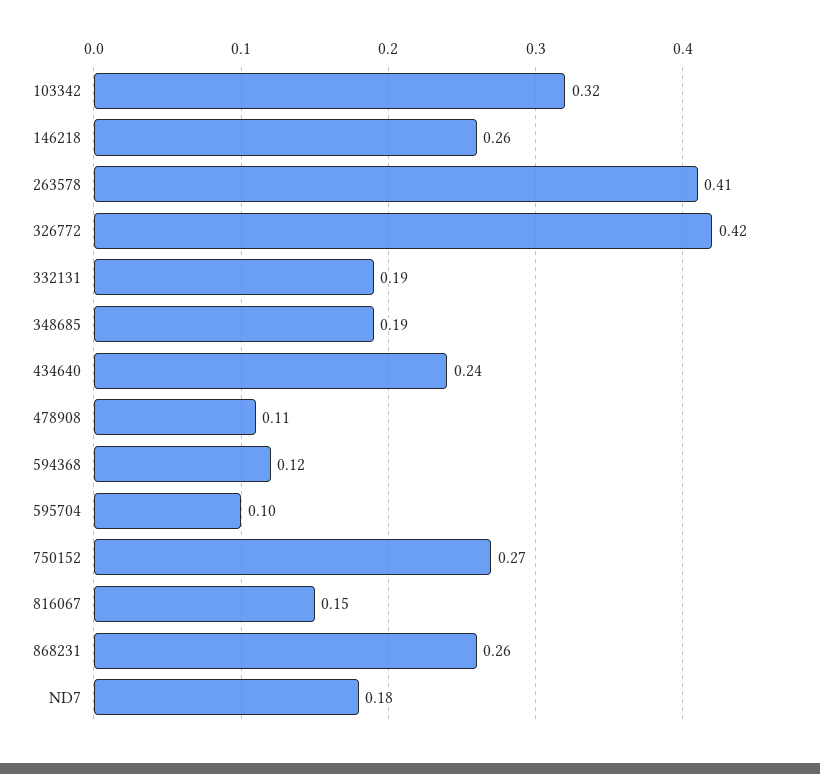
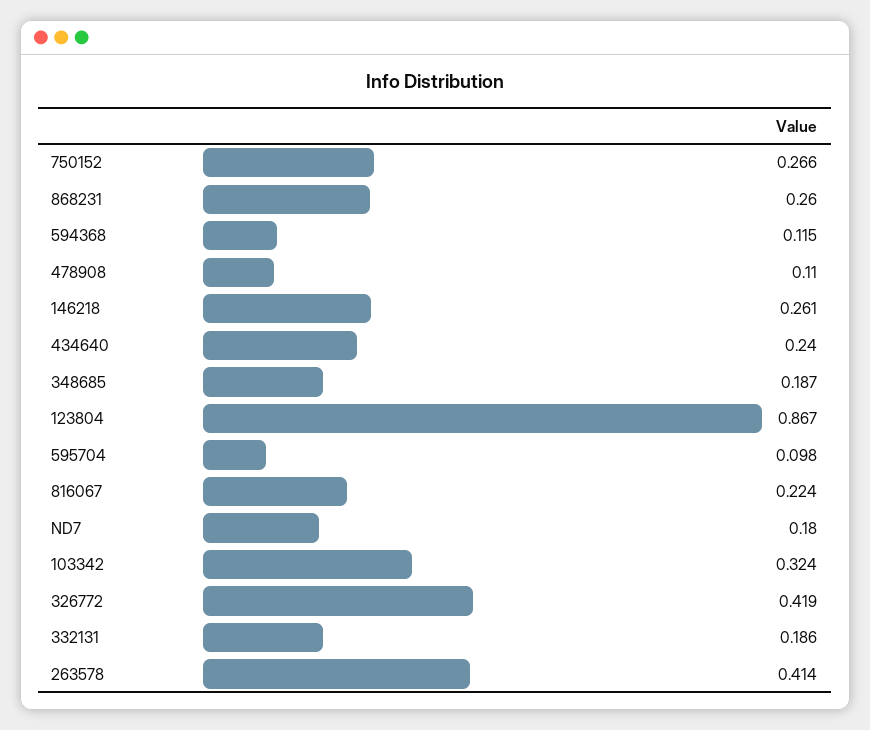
816067: 0.15 -> 0.224
123804: none -> 0.867

